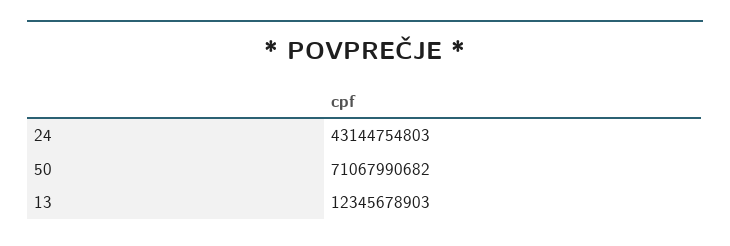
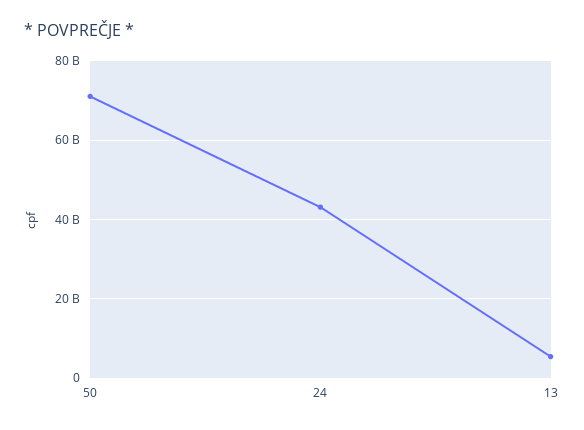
13: 12345678903 -> 6000000000

